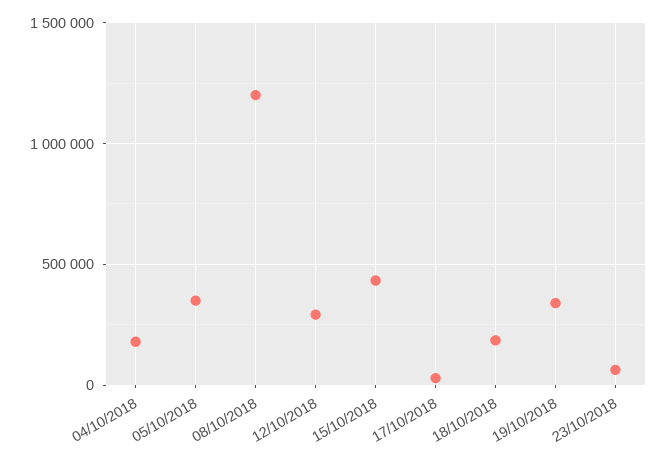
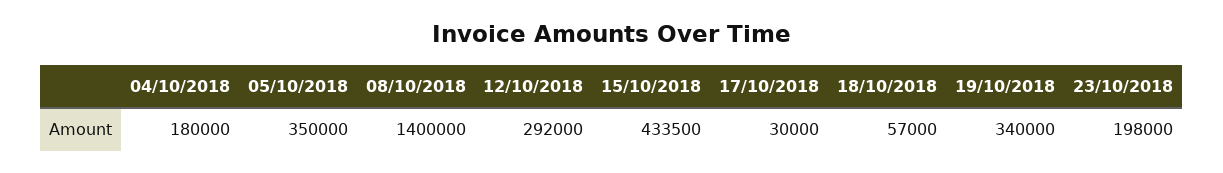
08/10/2018: 1200000 -> 1400000
18/10/2018: 200000 -> 57000
23/10/2018: 50000 -> 198000

